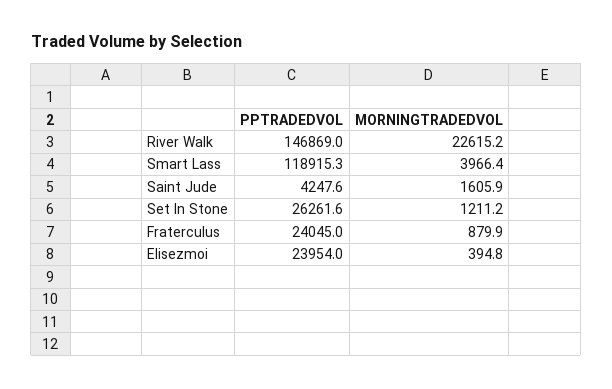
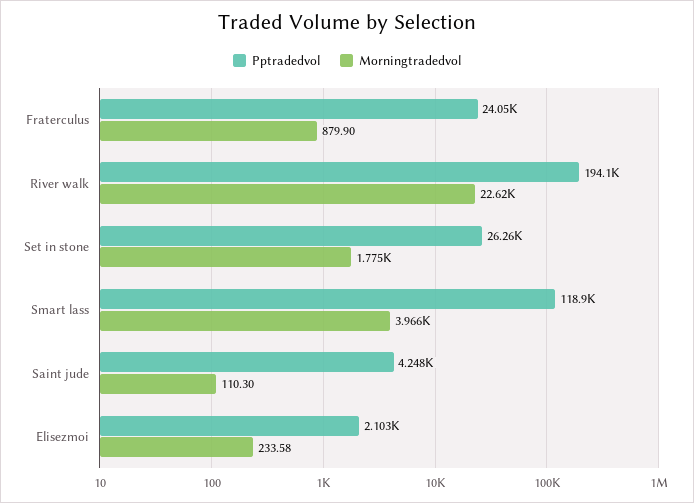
PPTRADEDVOL, River Walk: 146869 -> 194100
MORNINGTRADEDVOL, Saint Jude: 1605.9 -> 110.3
MORNINGTRADEDVOL, Set In Stone: 1211.2 -> 1775
PPTRADEDVOL, Elisezmoi: 23954 -> 2103
MORNINGTRADEDVOL, Elisezmoi: 394.8 -> 233.58

